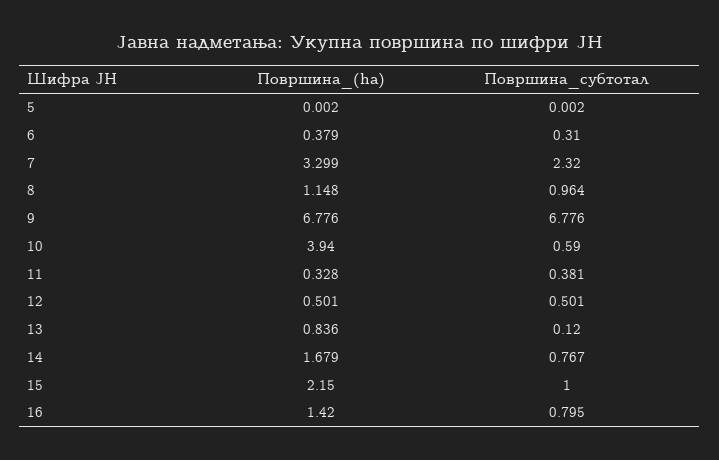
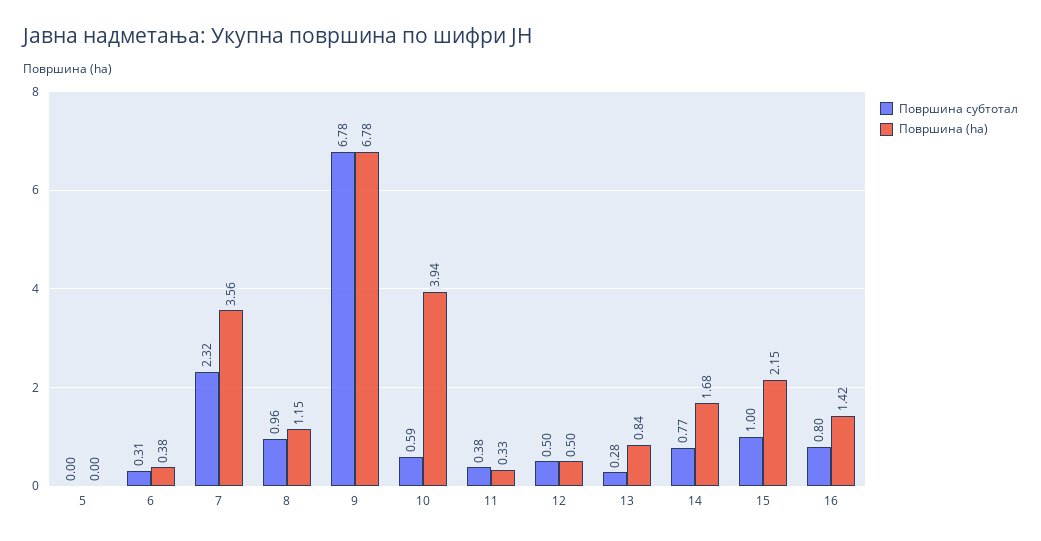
Површина_(ha), 7: 3.299 -> 3.56
Површина_субтотал, 13: 0.12 -> 0.28

